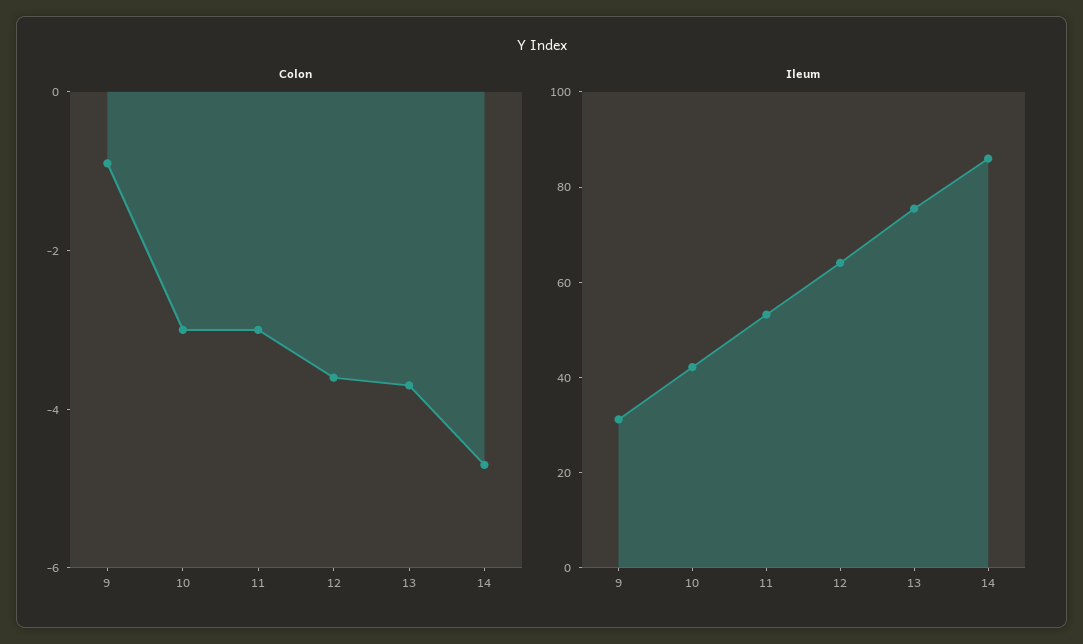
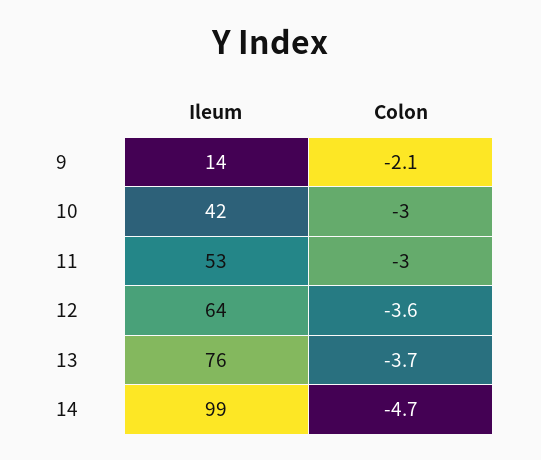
Colon, 9: -1 -> -2.1
Ileum, 9: 30 -> 14
Ileum, 14: 85 -> 99

